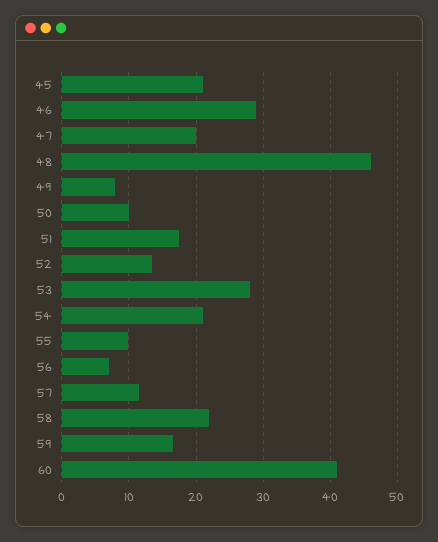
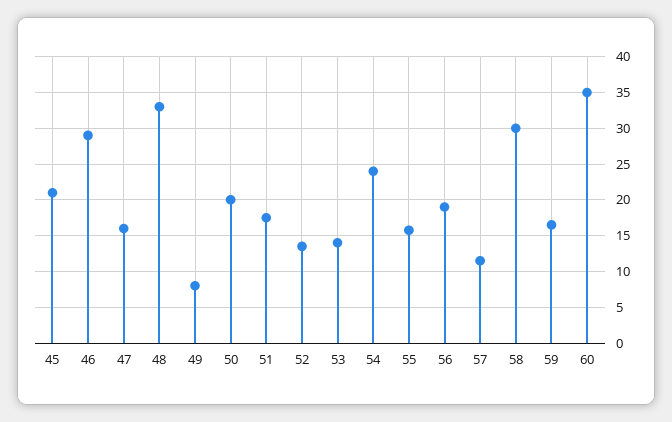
47: 20 -> 16
48: 46 -> 33
50: 10 -> 20
53: 28 -> 14
54: 21 -> 24
55: 10 -> 16
56: 7 -> 19
58: 22 -> 30
60: 41 -> 35

